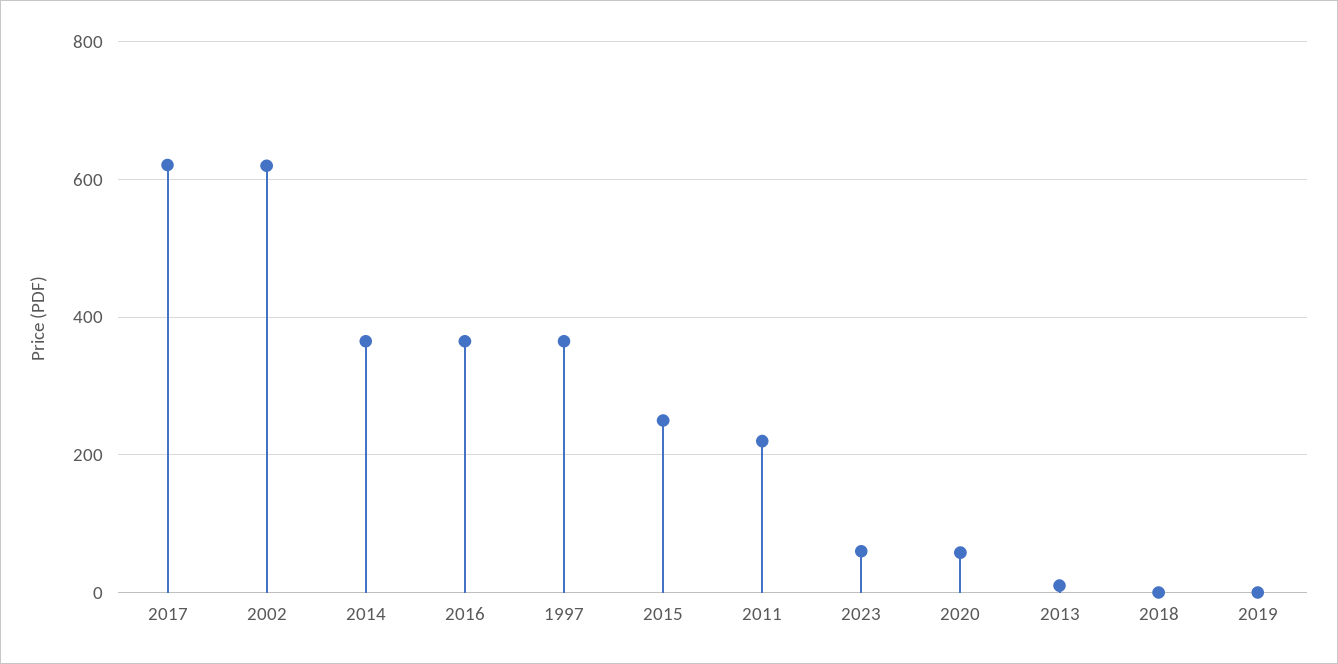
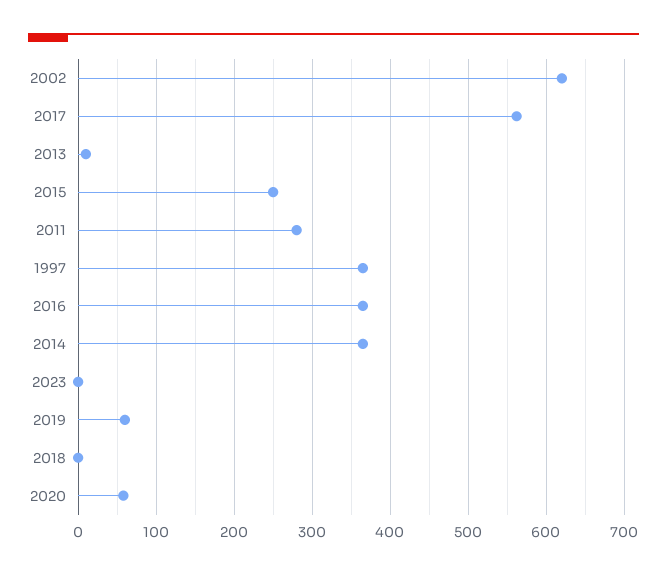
2017: 620 -> 560
2011: 220 -> 280
2023: 60 -> 0
2019: 0 -> 60

